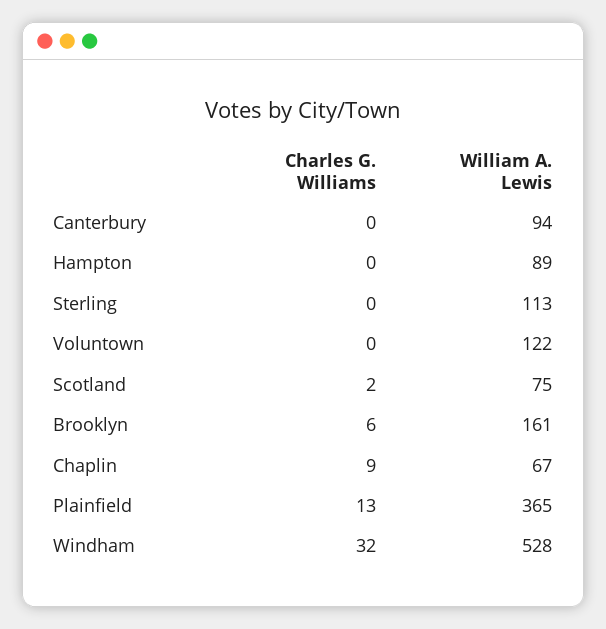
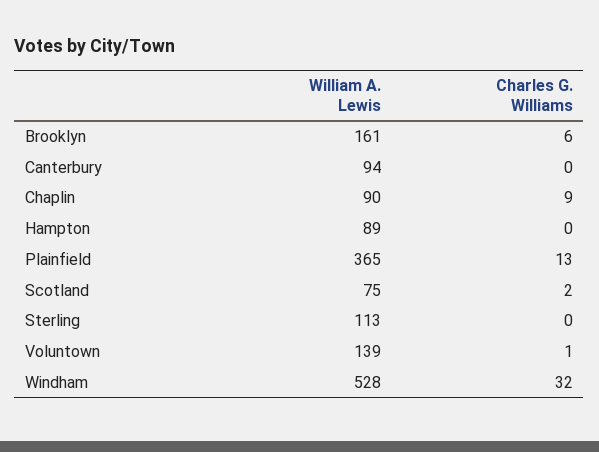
Charles G. Williams, Voluntown: 0 -> 1
William A. Lewis, Voluntown: 122 -> 139
William A. Lewis, Chaplin: 67 -> 90

